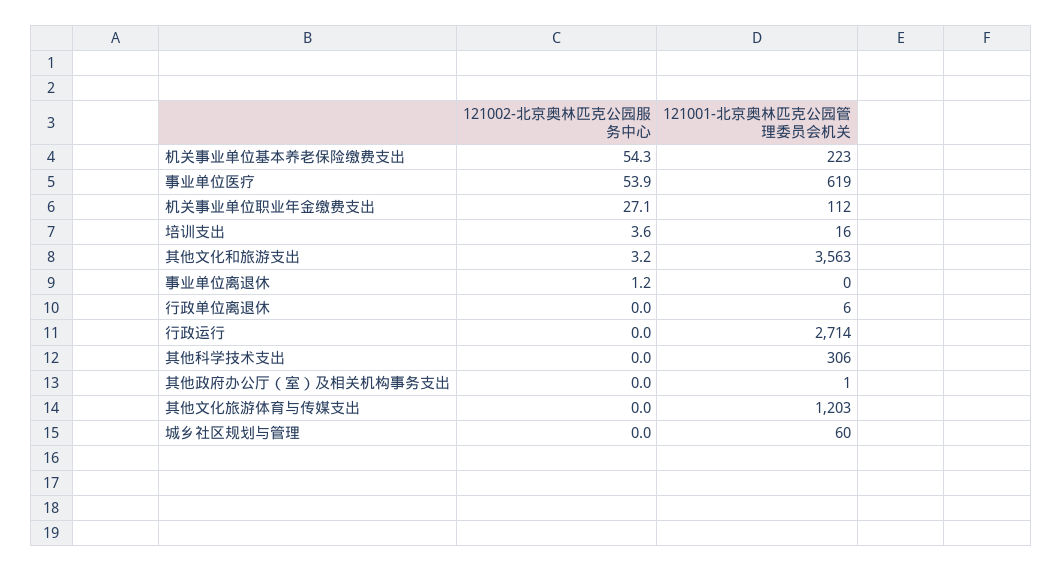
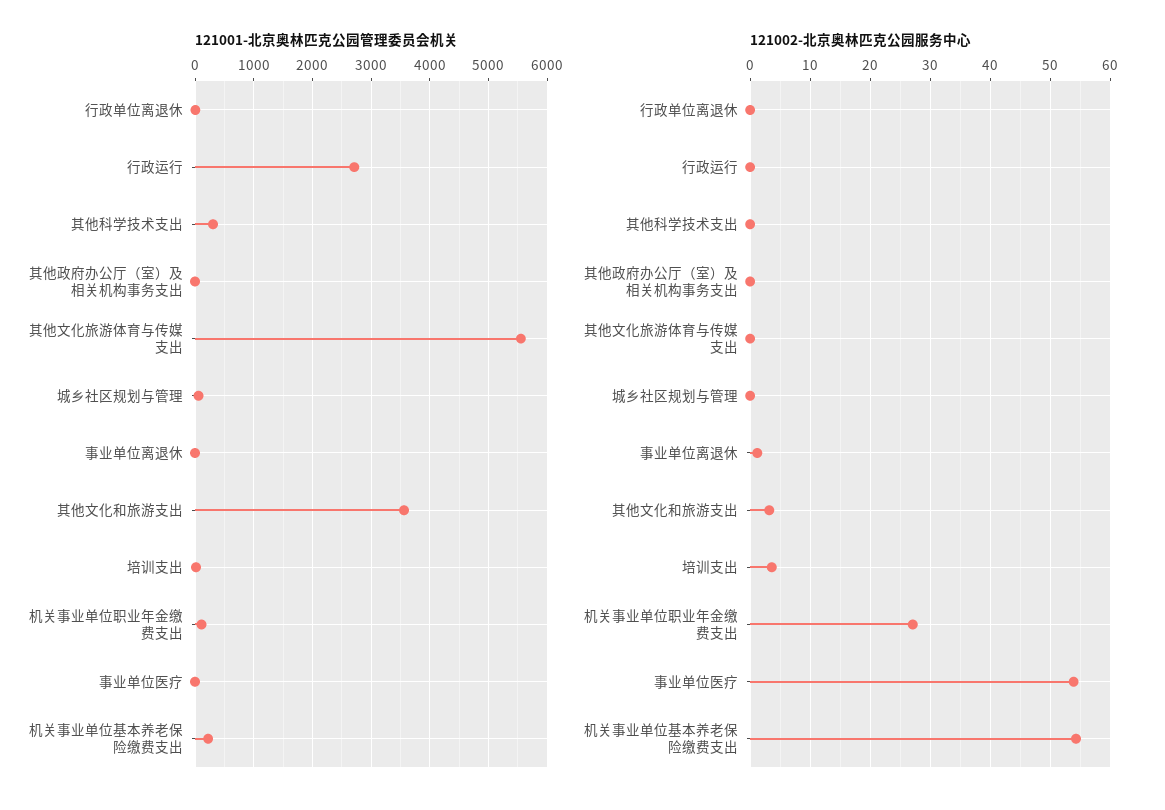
121001-北京奥林匹克公园管理委员会机关, 事业单位医疗: 619 -> 0
121001-北京奥林匹克公园管理委员会机关, 其他文化旅游体育与传媒支出: 1203 -> 5600

